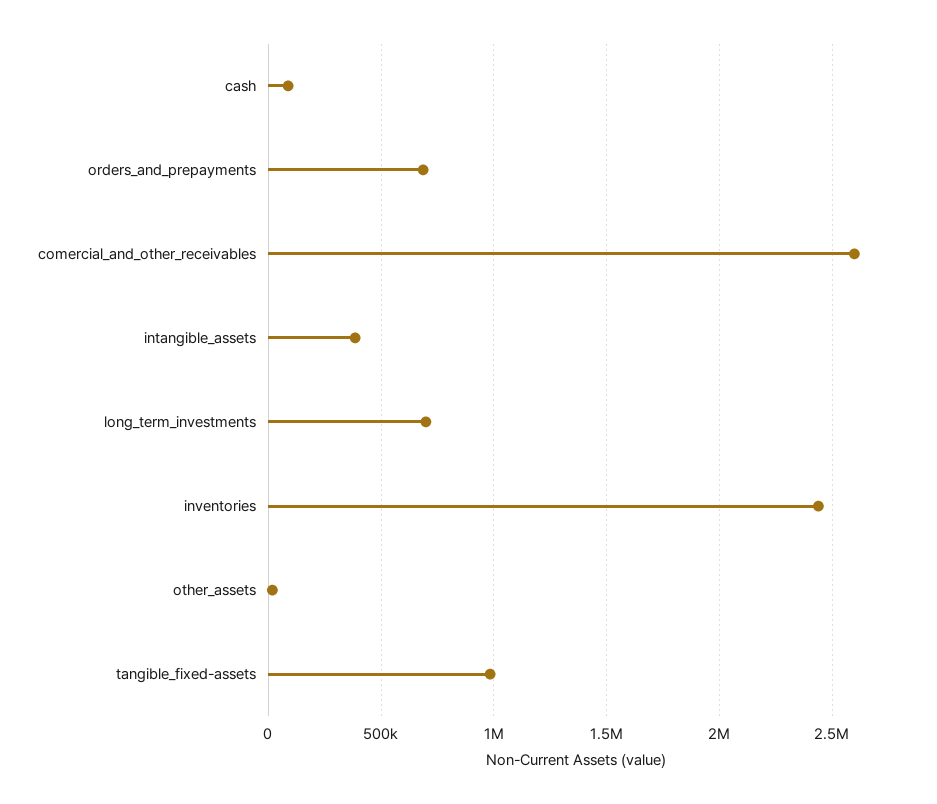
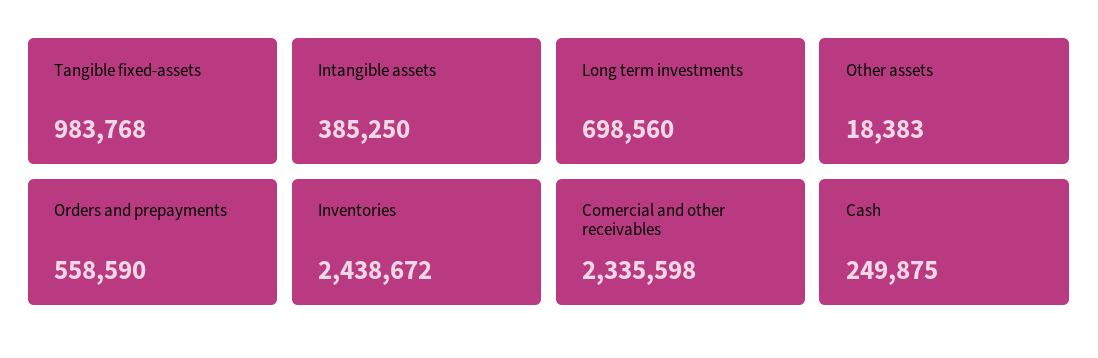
cash: 100000 -> 249875
orders_and_prepayments: 700000 -> 558590
comercial_and_other_receivables: 2600000 -> 2335598

